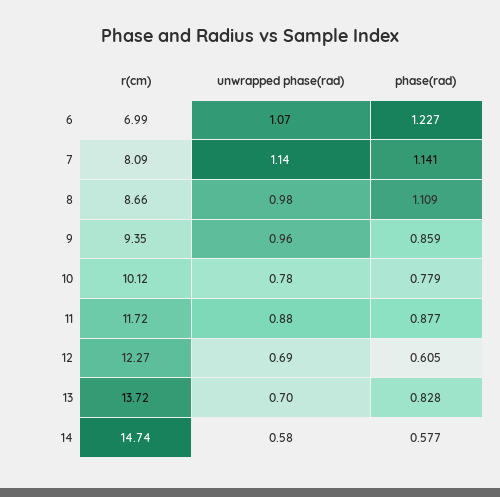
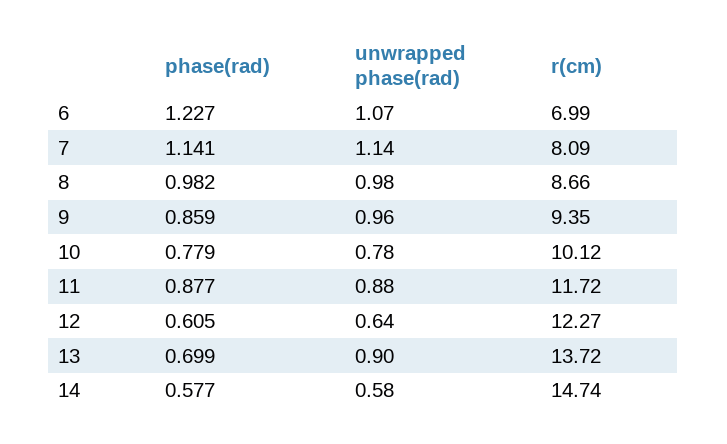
phase(rad), 8: 1.109 -> 0.982
unwrapped phase(rad), 12: 0.69 -> 0.64
unwrapped phase(rad), 13: 0.7 -> 0.9
phase(rad), 13: 0.828 -> 0.699

